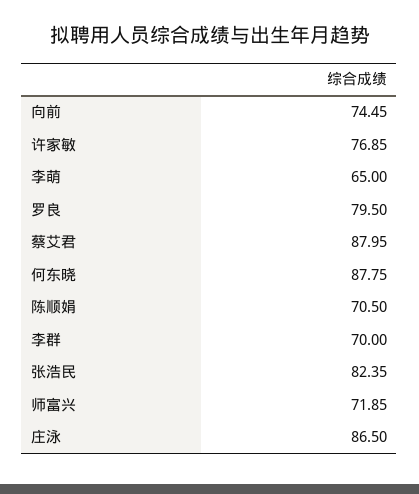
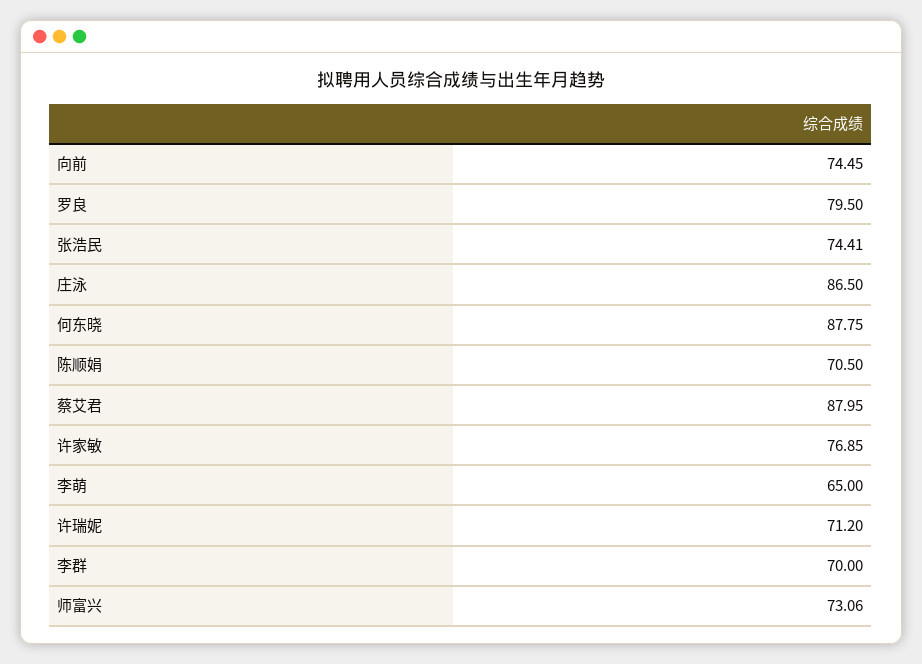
张浩民: 82.35 -> 74.41
师富兴: 71.85 -> 73.06
许瑞妮: none -> 71.2

